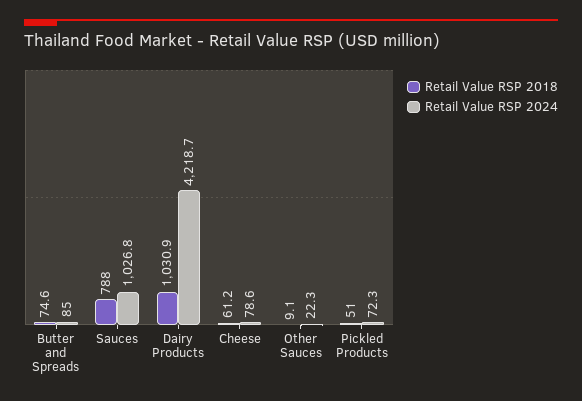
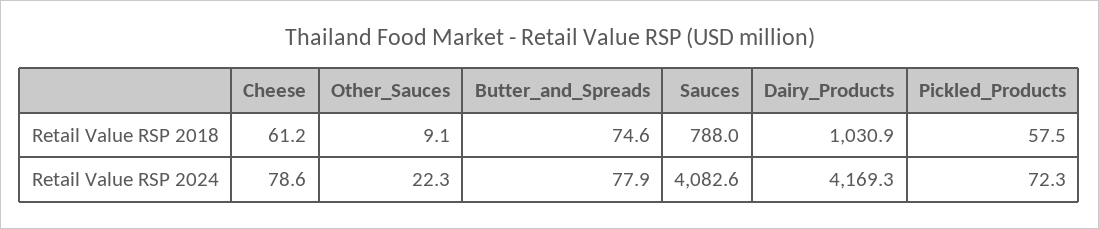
Retail Value RSP 2024, Butter and Spreads: 85 -> 77.9
Retail Value RSP 2024, Sauces: 1026.8 -> 4082.6
Retail Value RSP 2024, Dairy Products: 4218.7 -> 4169.3
Retail Value RSP 2018, Pickled Products: 51 -> 57.5

